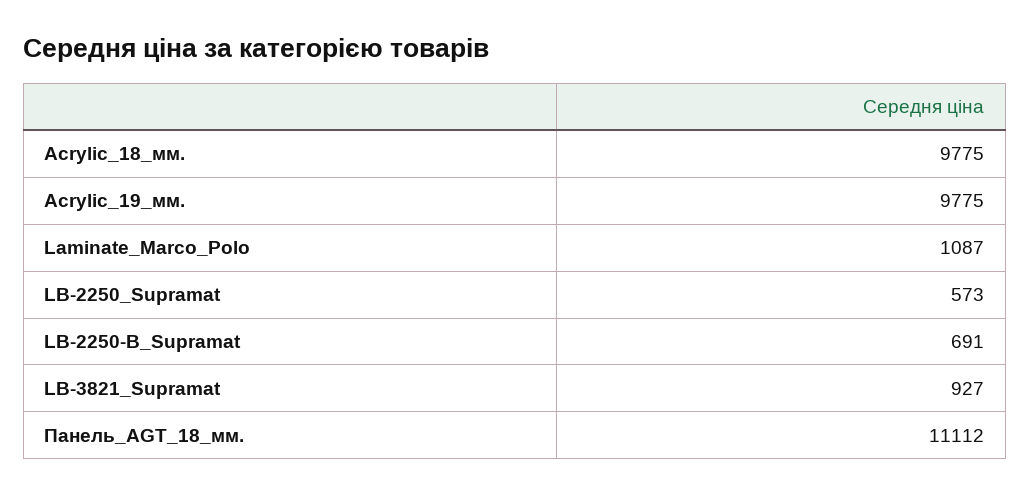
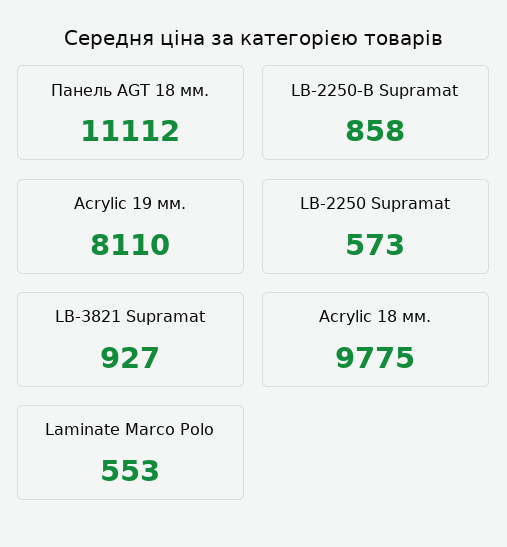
Acrylic_19_мм.: 9775 -> 8110
Laminate_Marco_Polo: 1087 -> 553
LB-2250-В_Supramat: 691 -> 858

